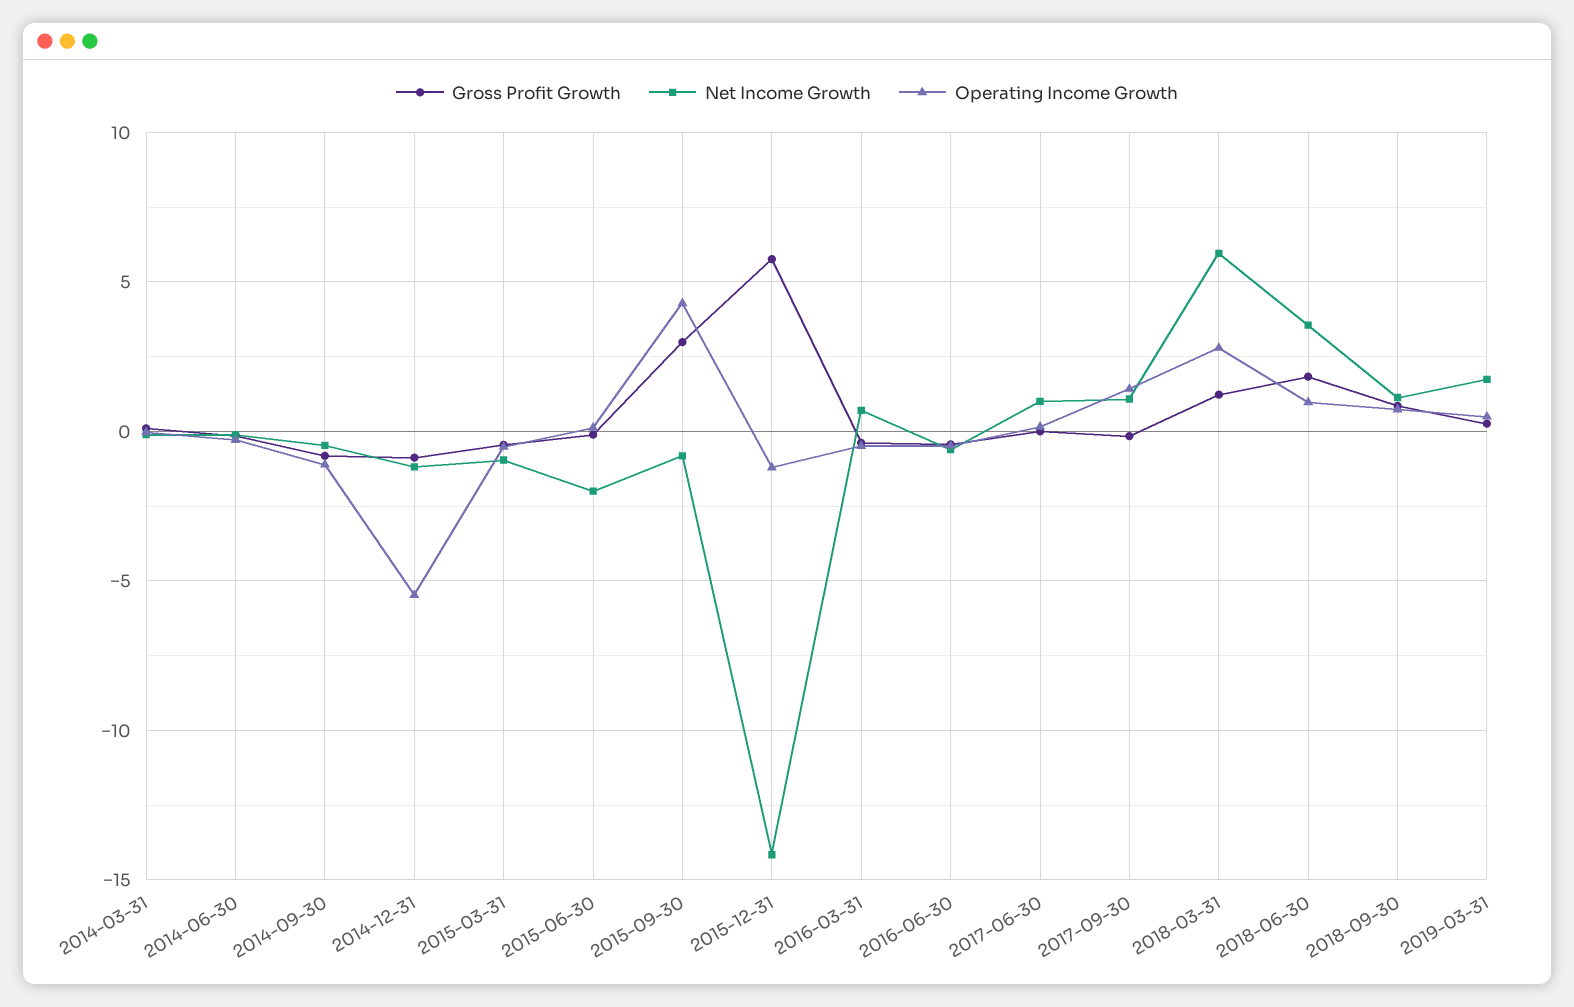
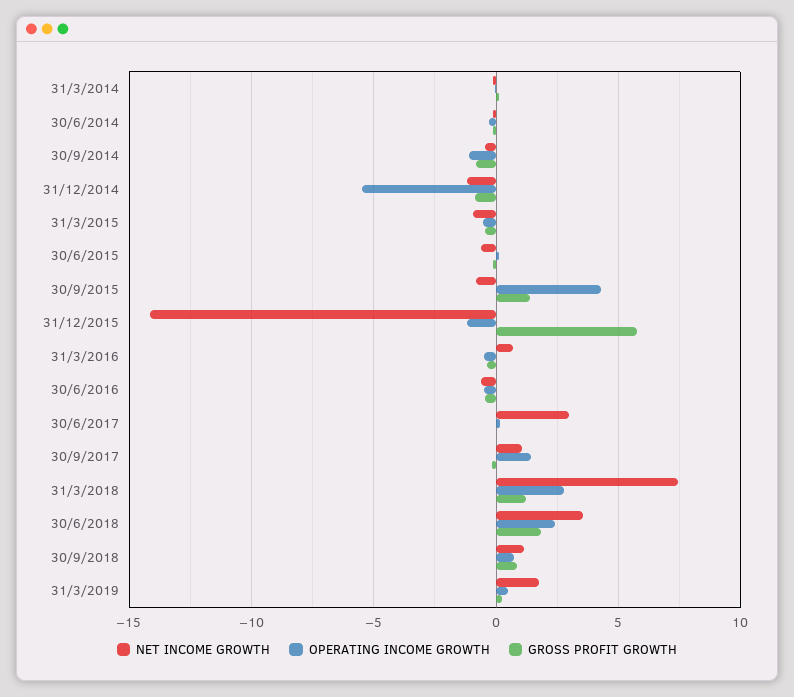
Net Income Growth, 2015-06-30: -2 -> -0.5
Gross Profit Growth, 2015-09-30: 3 -> 1.5
Net Income Growth, 2017-06-30: 1 -> 3
Net Income Growth, 2018-03-31: 6 -> 7.5
Operating Income Growth, 2018-06-30: 1 -> 2.5

